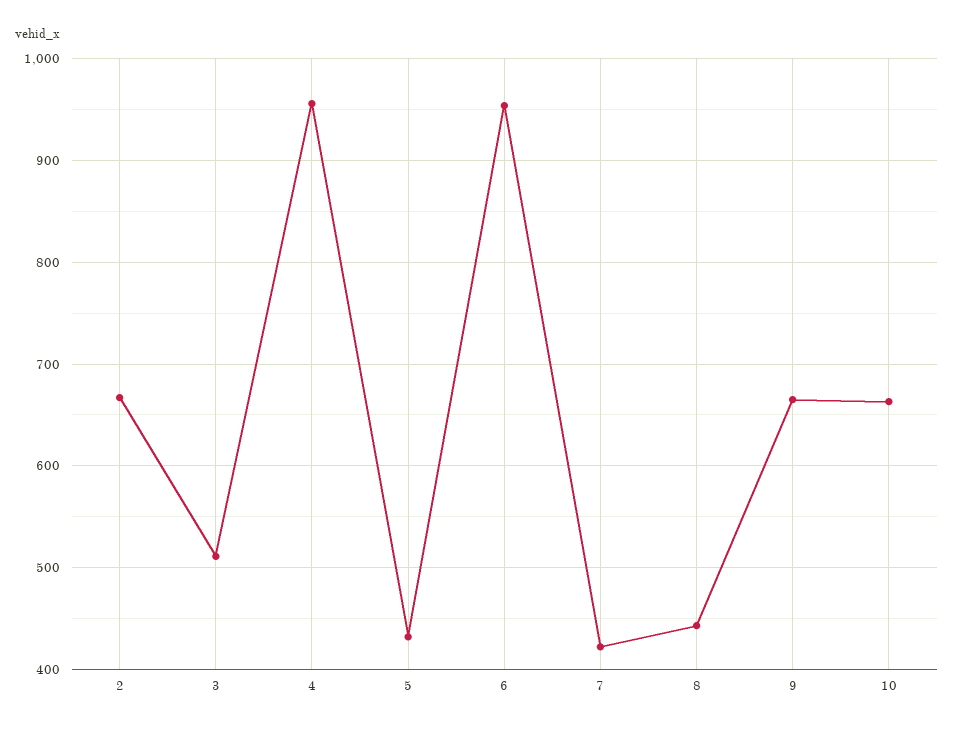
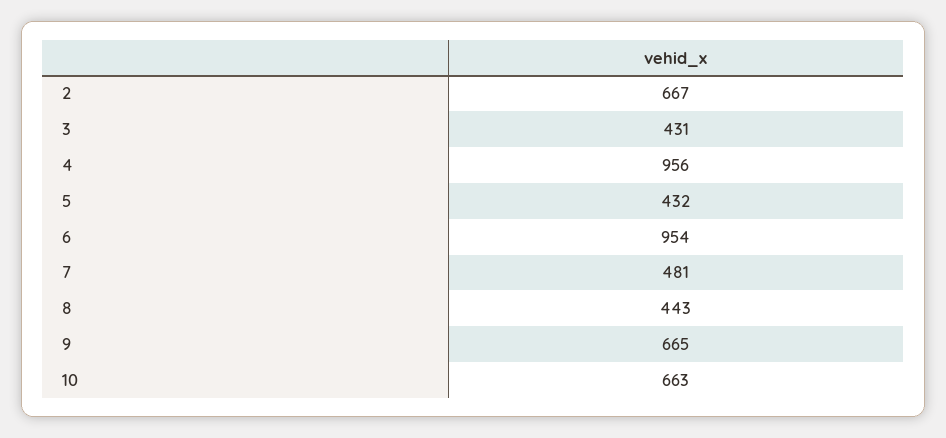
3: 510 -> 431
7: 420 -> 481

